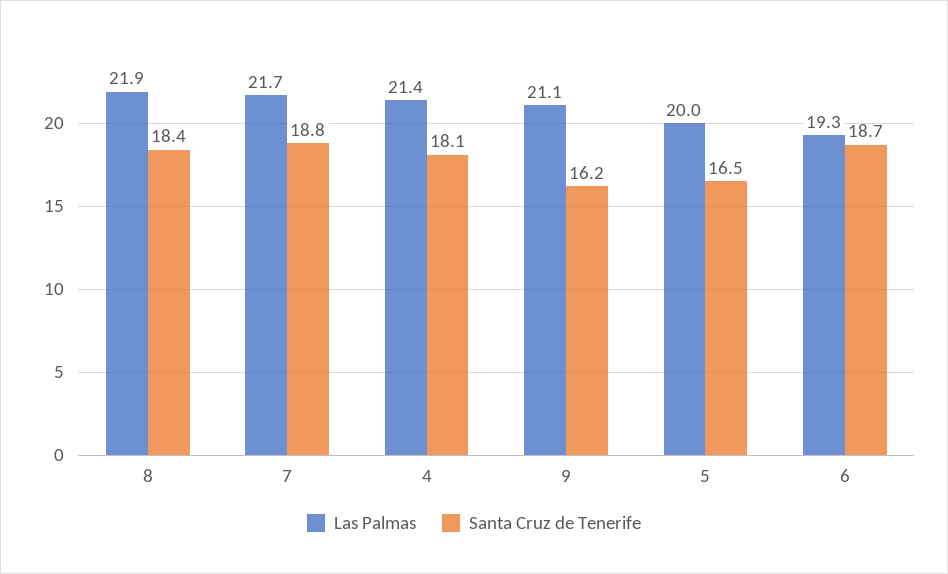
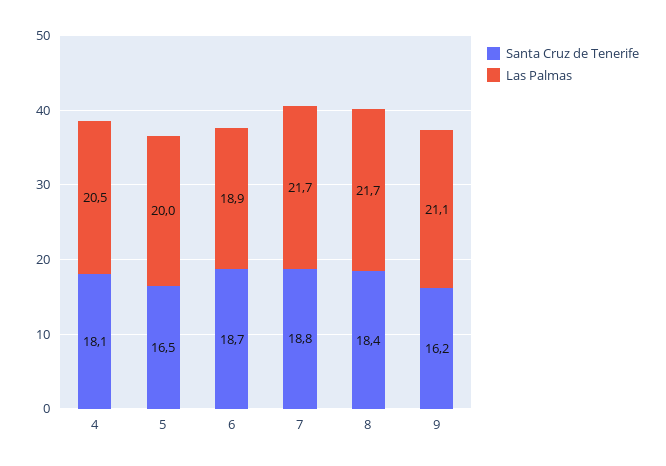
Las Palmas, 8: 21.9 -> 21.7
Las Palmas, 4: 21.4 -> 20.5
Las Palmas, 6: 19.3 -> 18.9

